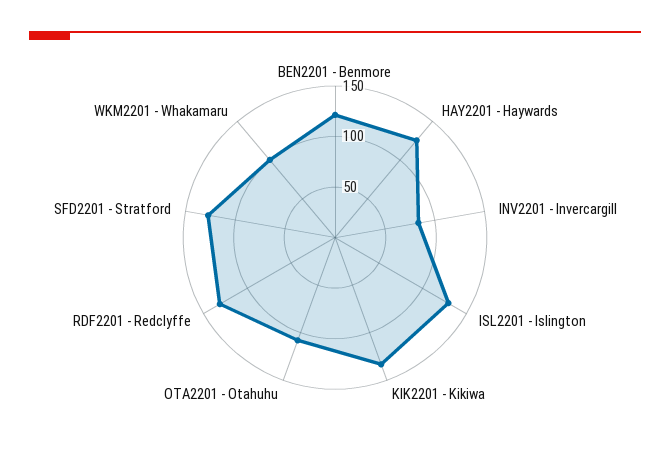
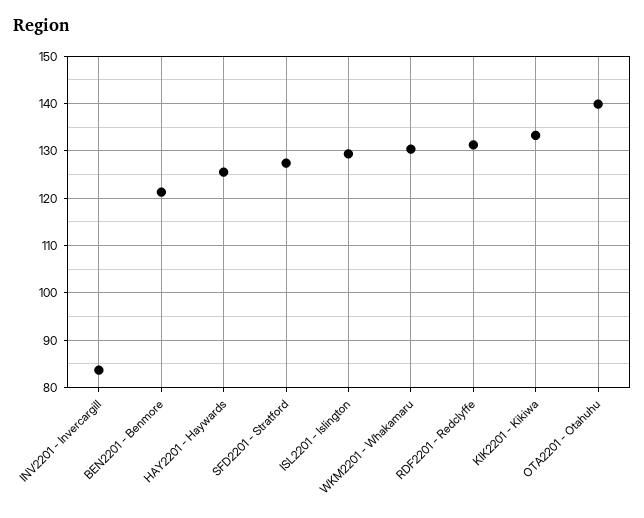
OTA2201 - Otahuhu: 110 -> 140
WKM2201 - Whakamaru: 100 -> 130

